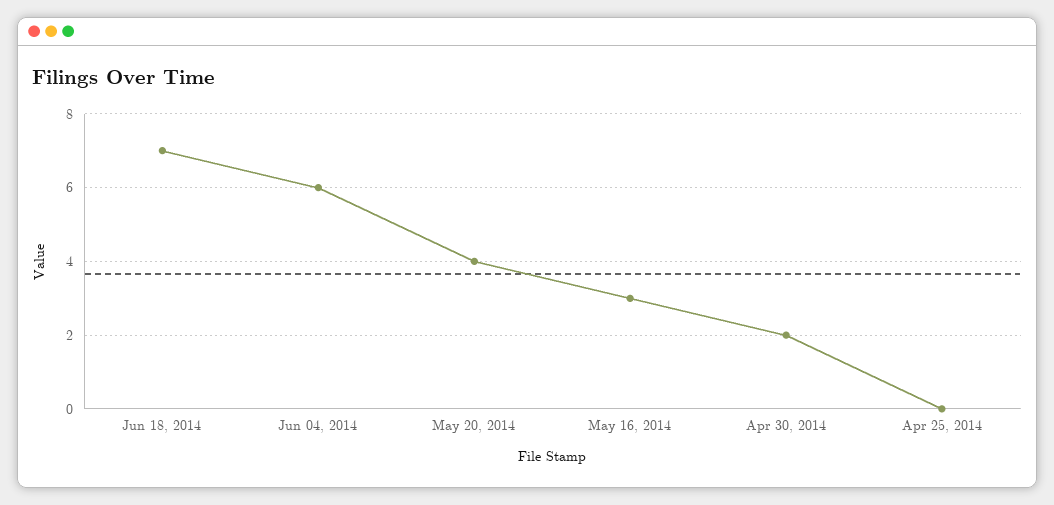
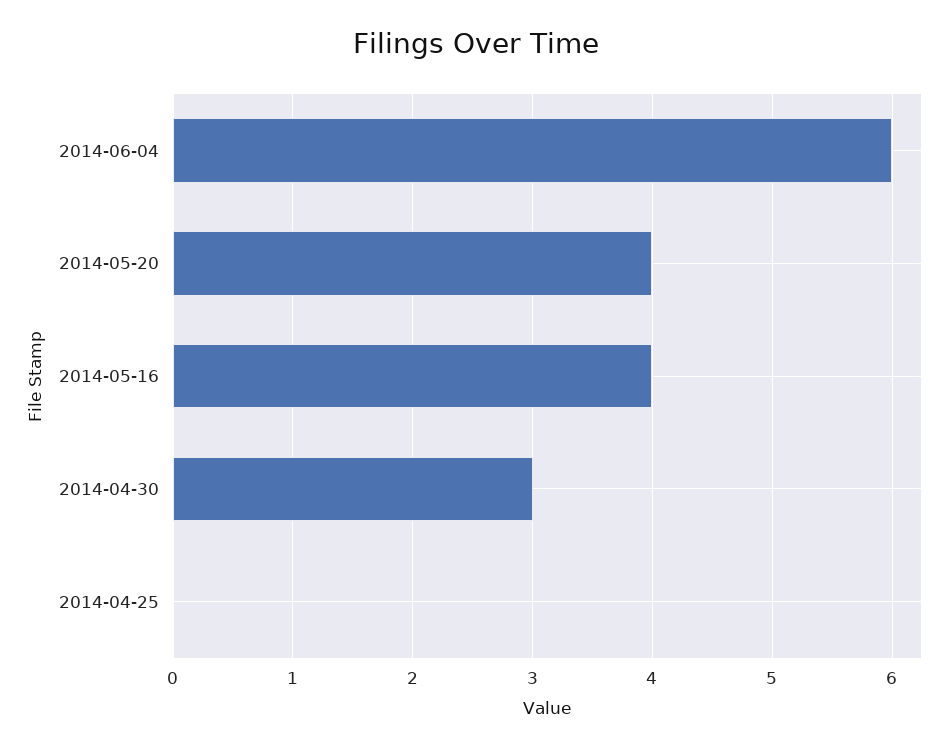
Jun 18, 2014: 7 -> none
May 16, 2014: 3 -> 4
Apr 30, 2014: 2 -> 3

